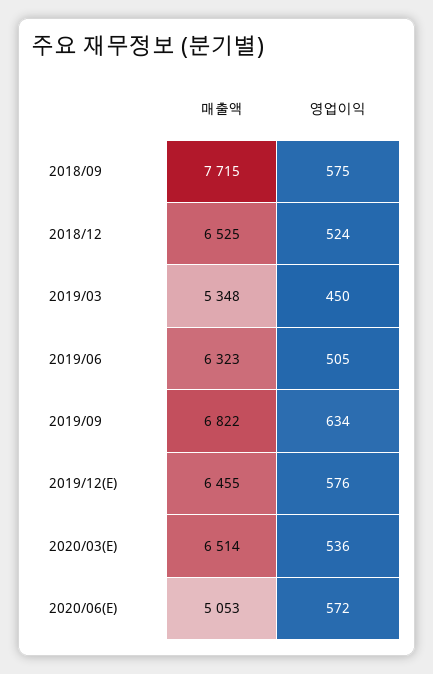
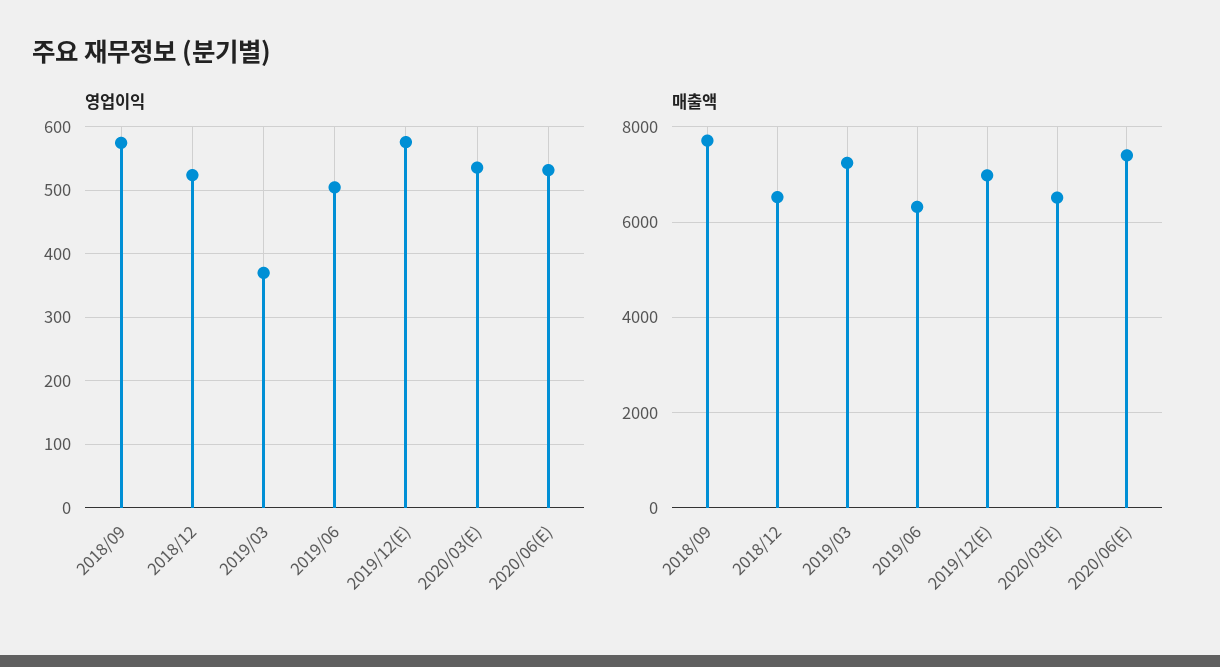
매출액, 2019/03: 5348 -> 7200
영업이익, 2019/03: 450 -> 370
매출액, 2019/09: 6822 -> none
영업이익, 2019/09: 634 -> none
매출액, 2019/12(E): 6455 -> 7000
매출액, 2020/06(E): 5053 -> 7400
영업이익, 2020/06(E): 572 -> 530

